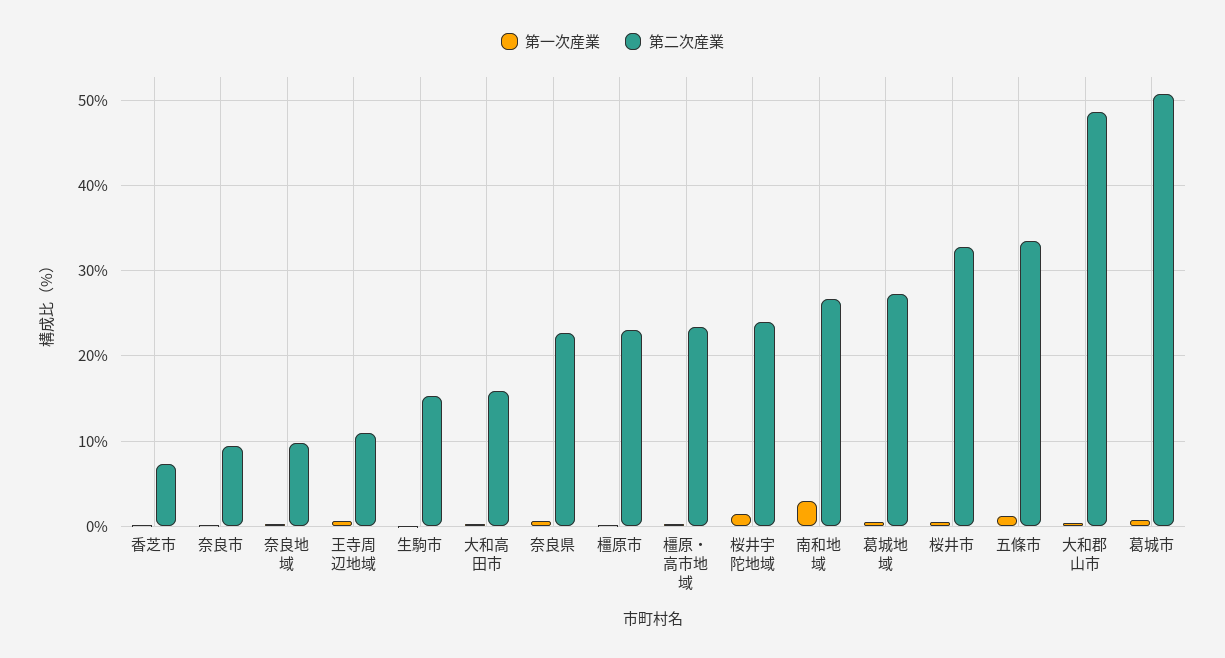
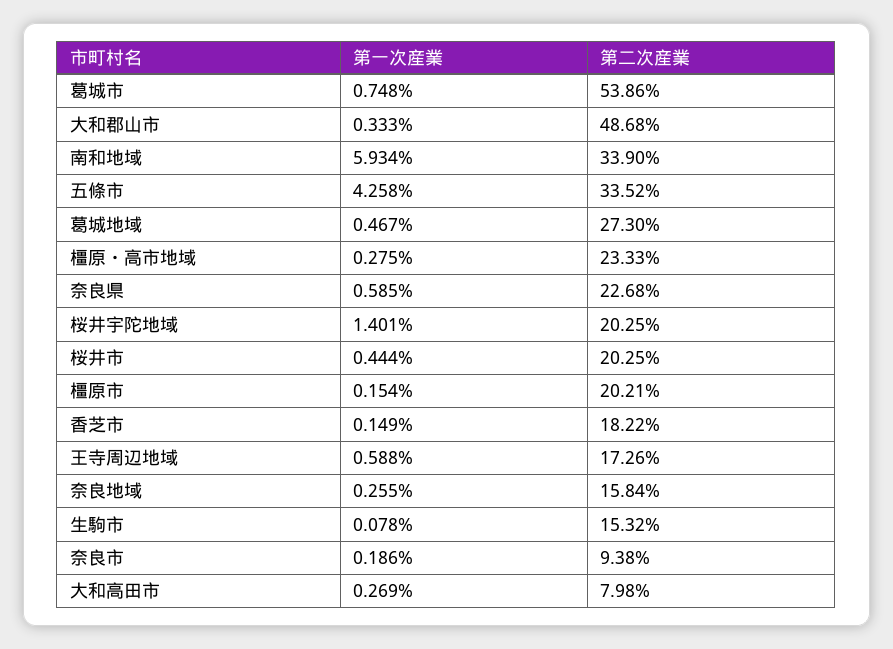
第二次産業, 香芝市: 7 -> 18.22
第二次産業, 奈良地域: 10 -> 15.84
第二次産業, 王寺周辺地域: 11 -> 17.26
第二次産業, 大和高田市: 16 -> 7.98
第二次産業, 橿原市: 23 -> 20.21
第二次産業, 桜井宇陀地域: 24 -> 20.25
第一次産業, 南和地域: 3 -> 5.934
第二次産業, 南和地域: 27 -> 33.9
第二次産業, 桜井市: 33 -> 20.25
第一次産業, 五條市: 1 -> 4.258
第二次産業, 葛城市: 51 -> 53.86

